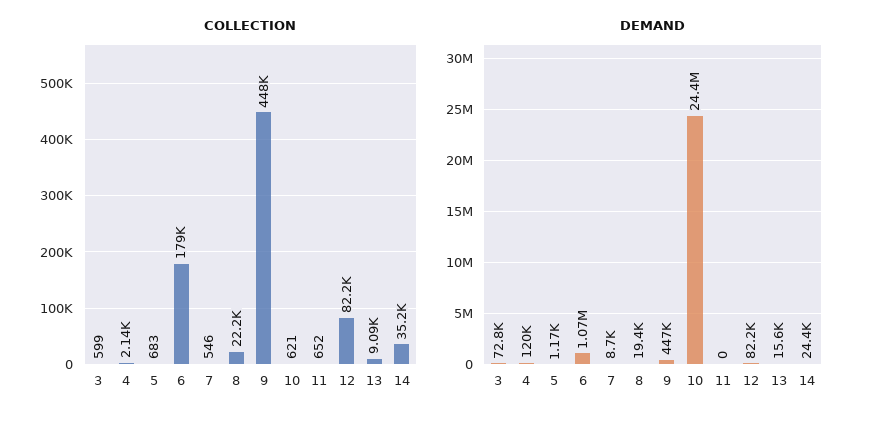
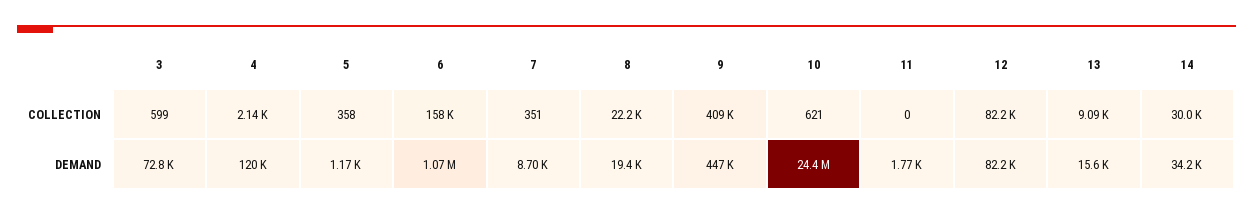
COLLECTION, 5: 683 -> 358
COLLECTION, 6: 179000 -> 158000
COLLECTION, 7: 546 -> 351
COLLECTION, 9: 448000 -> 409000
COLLECTION, 11: 652 -> 0
COLLECTION, 14: 35200 -> 30000
DEMAND, 11: 0 -> 1770
DEMAND, 14: 24400 -> 34200

